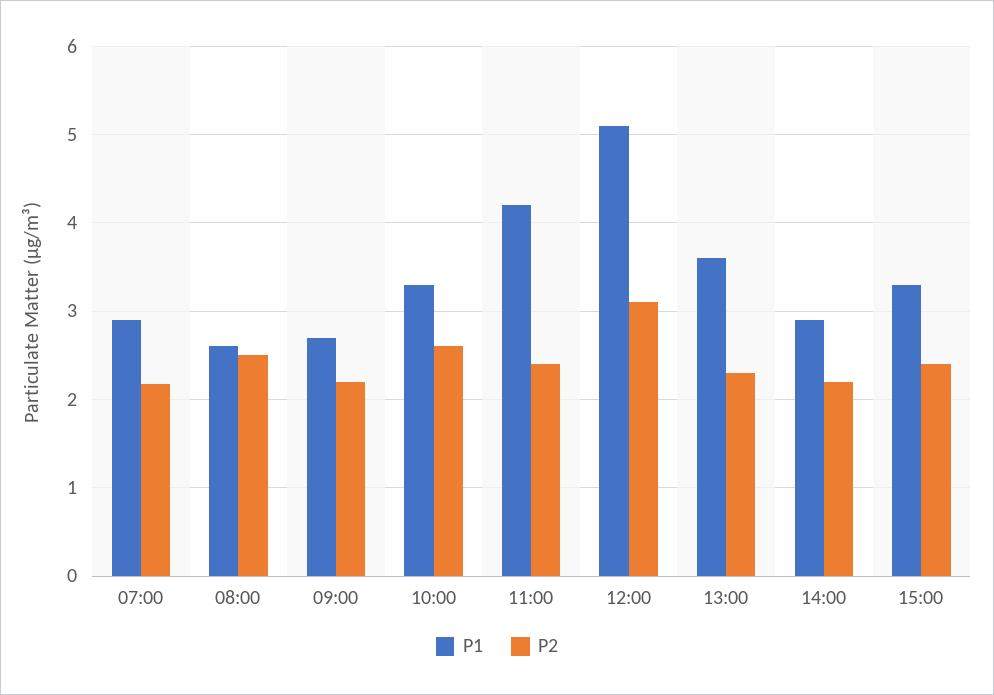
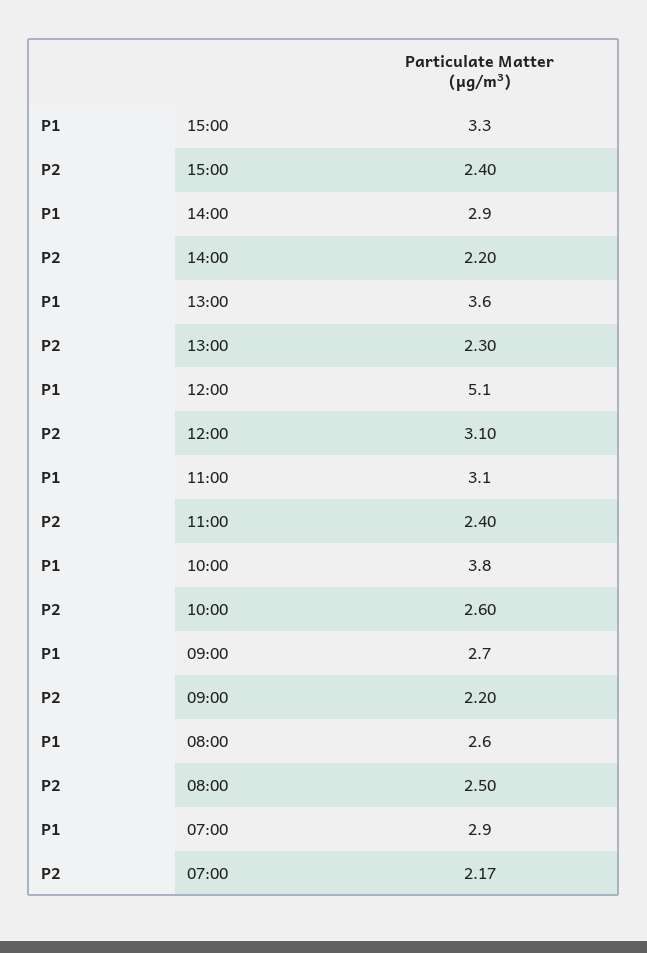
P1, 10:00: 3.3 -> 3.8
P1, 11:00: 4.2 -> 3.1

